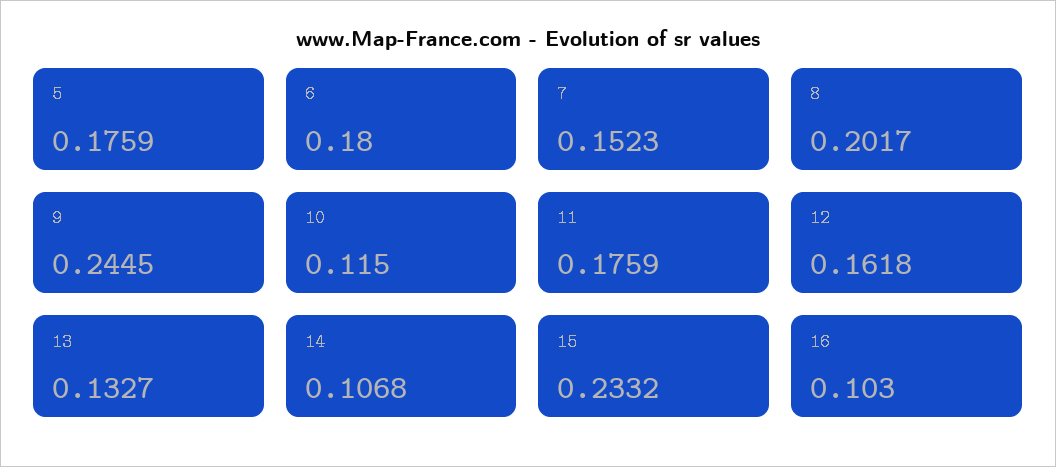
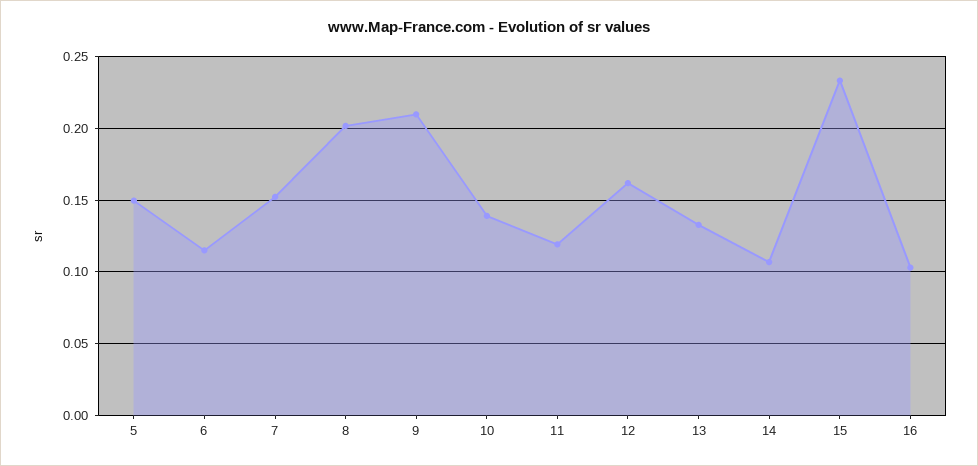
5: 0.1759 -> 0.15
6: 0.18 -> 0.115
9: 0.2445 -> 0.21
10: 0.115 -> 0.14
11: 0.1759 -> 0.12

